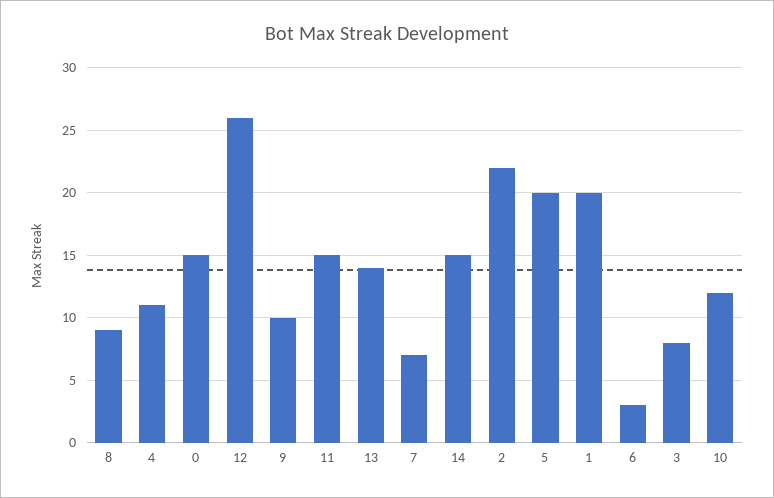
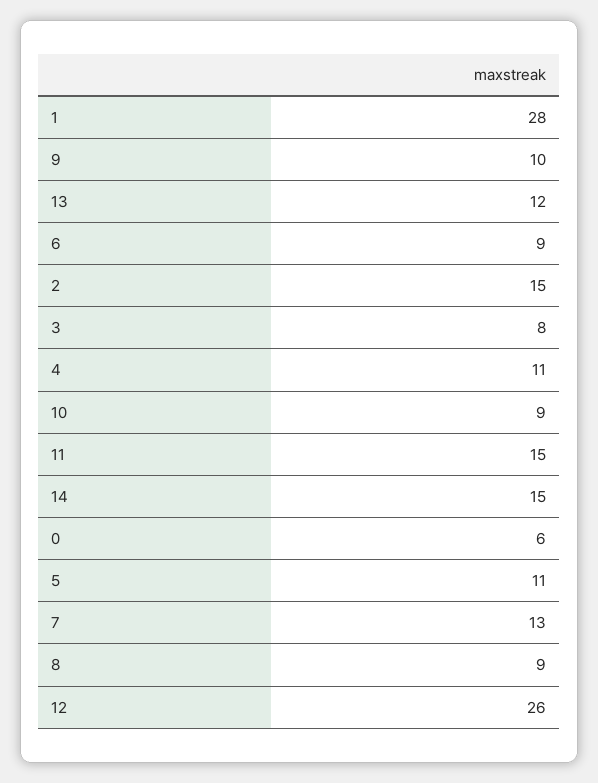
0: 15 -> 6
13: 14 -> 12
7: 7 -> 13
2: 22 -> 15
5: 20 -> 11
1: 20 -> 28
6: 3 -> 9
10: 12 -> 9

